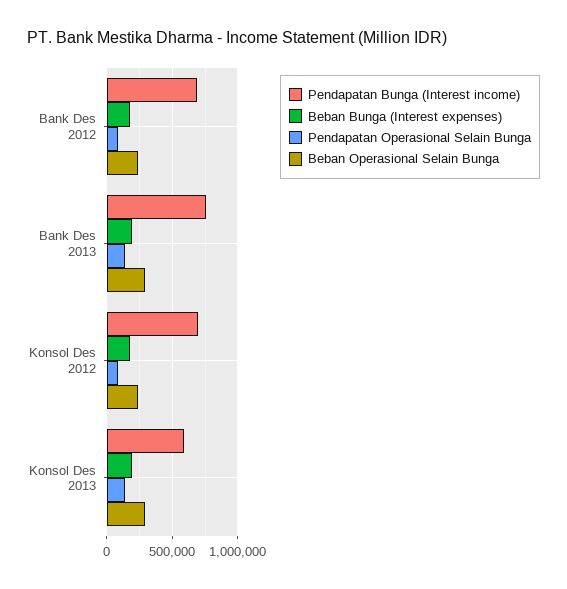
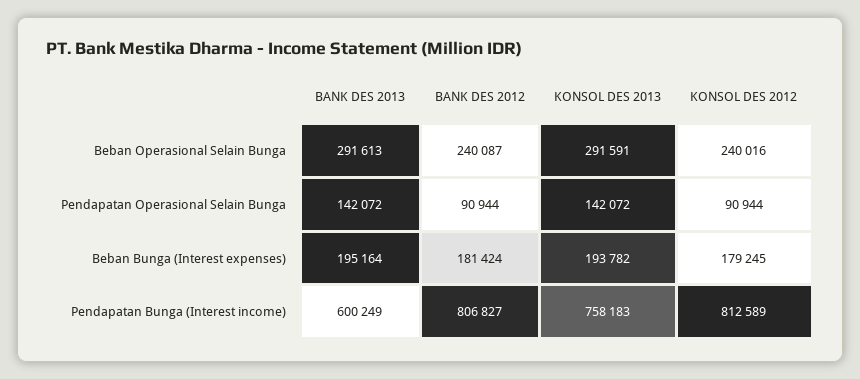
Pendapatan Bunga (Interest income), Bank Des 2012: 700000 -> 806827
Pendapatan Bunga (Interest income), Bank Des 2013: 750000 -> 600249
Pendapatan Bunga (Interest income), Konsol Des 2012: 700000 -> 812589
Pendapatan Bunga (Interest income), Konsol Des 2013: 600000 -> 758183

